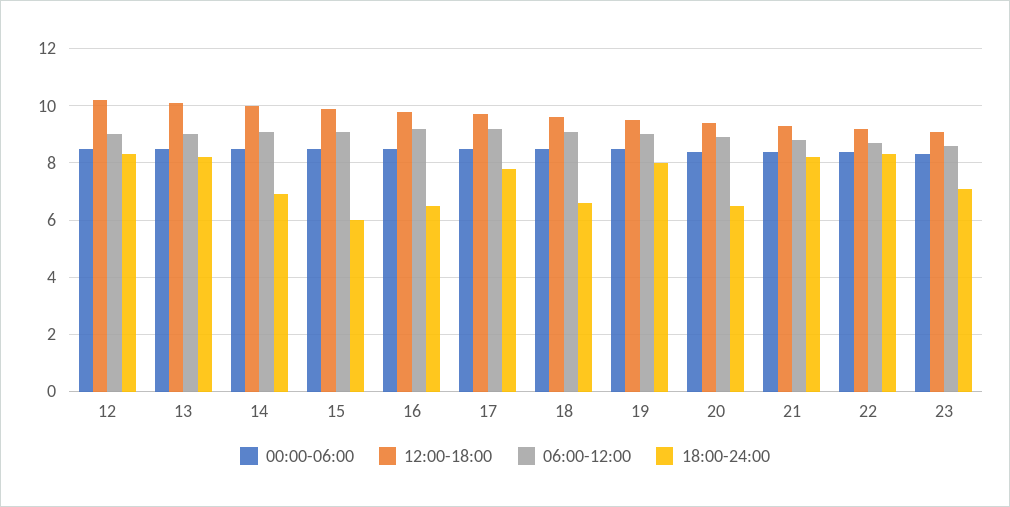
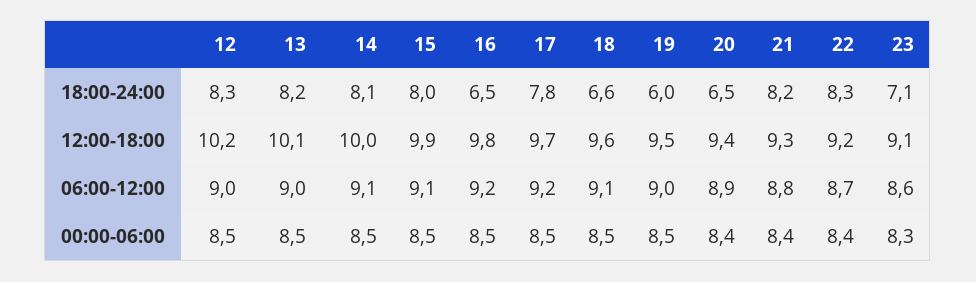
18:00-24:00, 14: 7 -> 8.1
18:00-24:00, 15: 6 -> 8
18:00-24:00, 19: 8 -> 6

